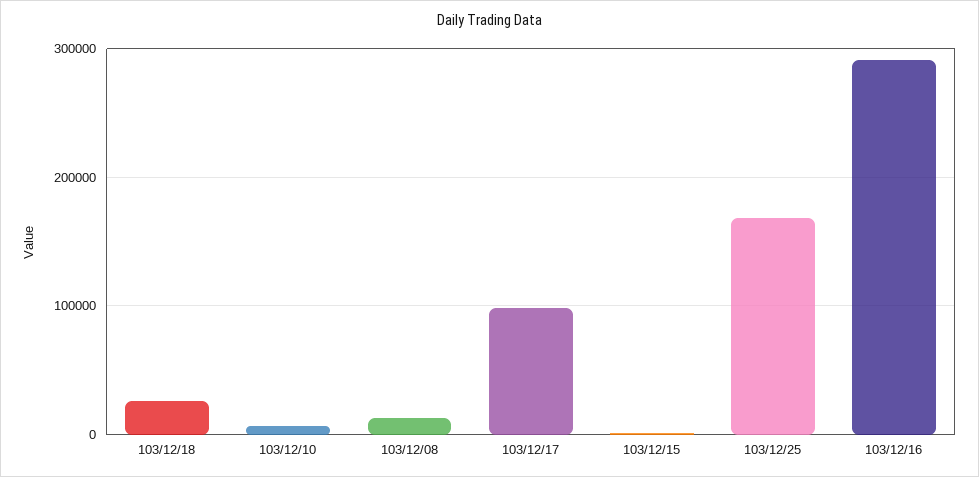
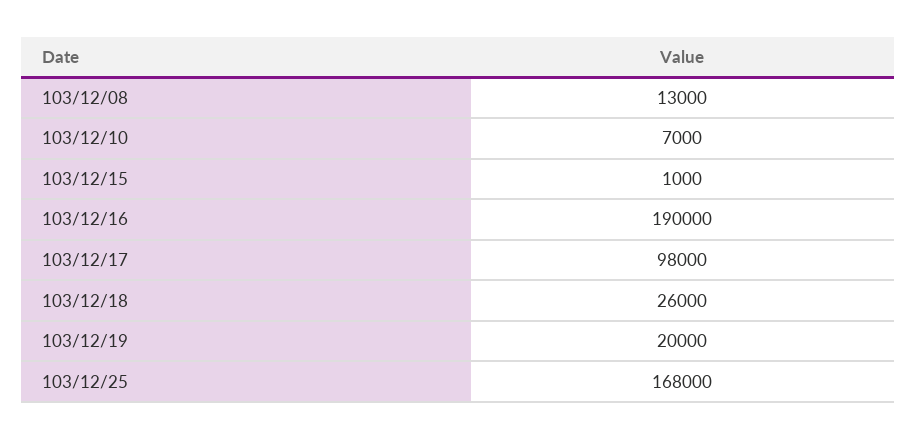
103/12/16: 290000 -> 190000
103/12/19: none -> 20000

